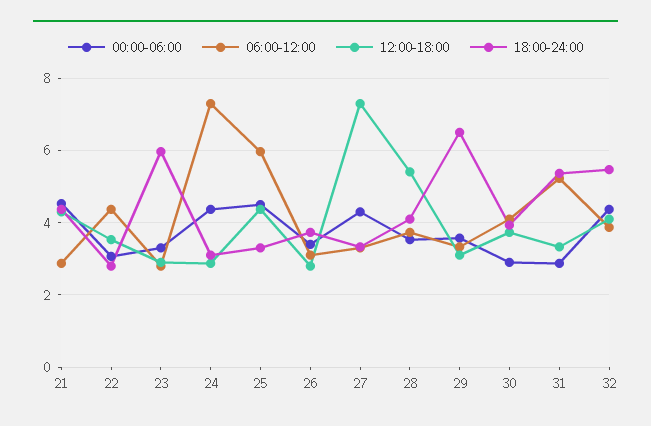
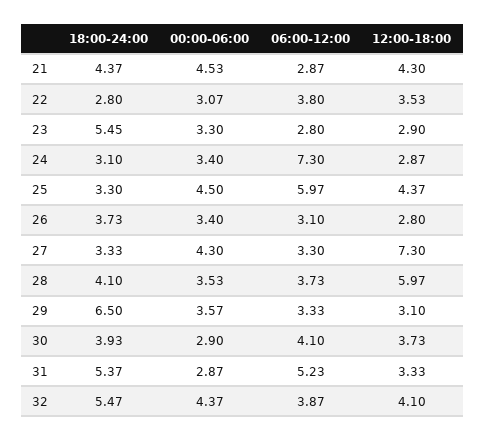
06:00-12:00, 22: 4.4 -> 3.8
18:00-24:00, 23: 6 -> 5.45
00:00-06:00, 24: 4.4 -> 3.4
12:00-18:00, 28: 5.4 -> 5.97

